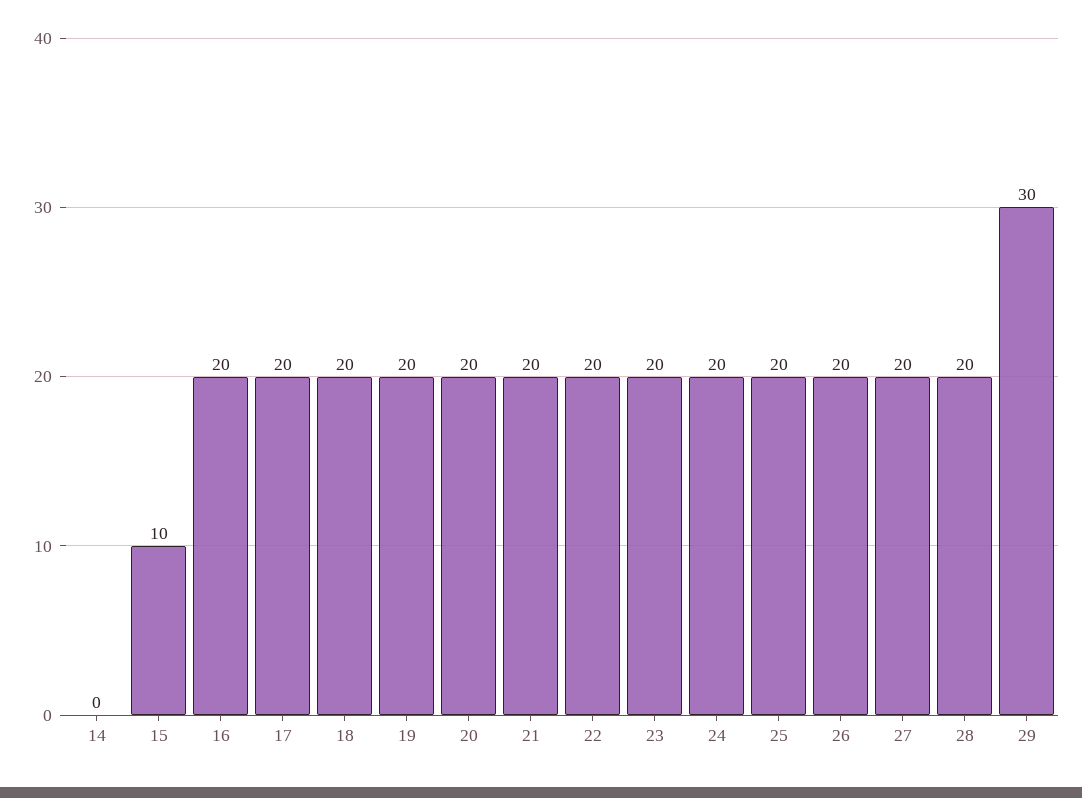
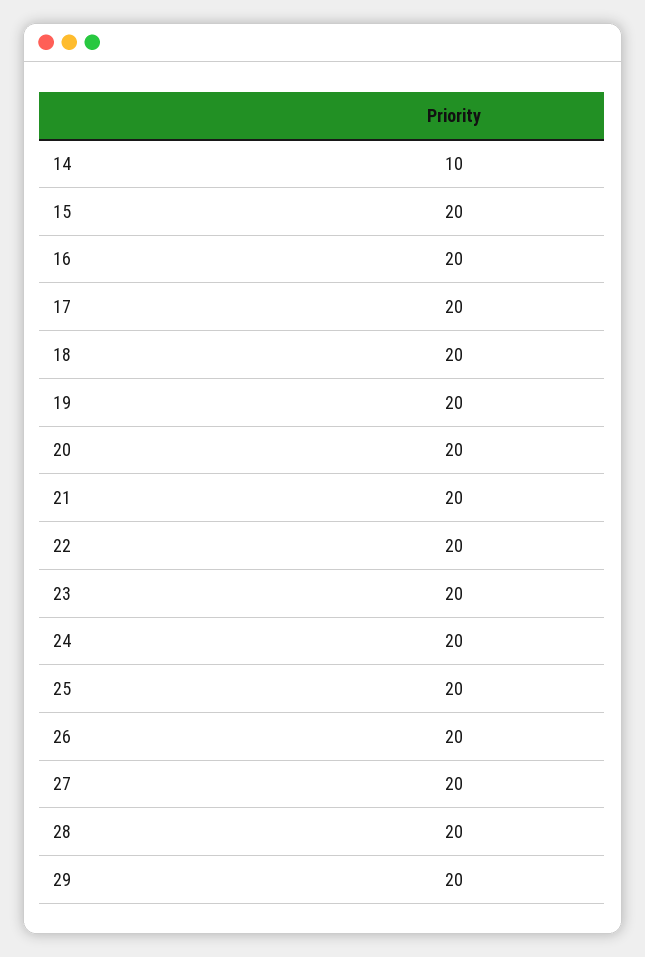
14: 0 -> 10
15: 10 -> 20
29: 30 -> 20

